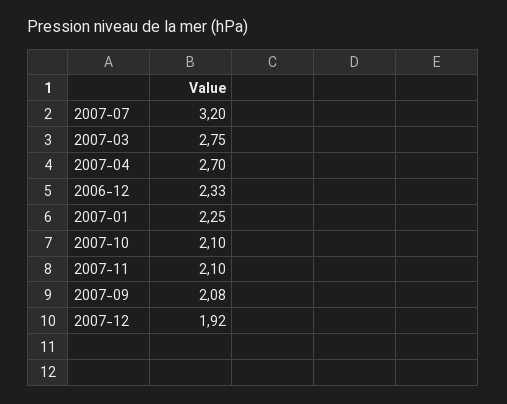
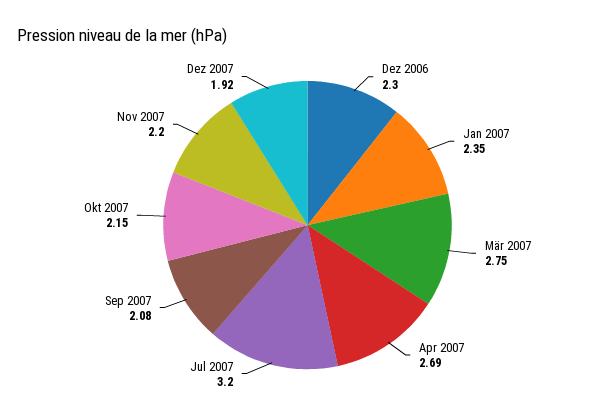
2007-04: 2.7 -> 2.69
2006-12: 2.33 -> 2.3
2007-01: 2.25 -> 2.35
2007-10: 2.1 -> 2.15
2007-11: 2.1 -> 2.2

